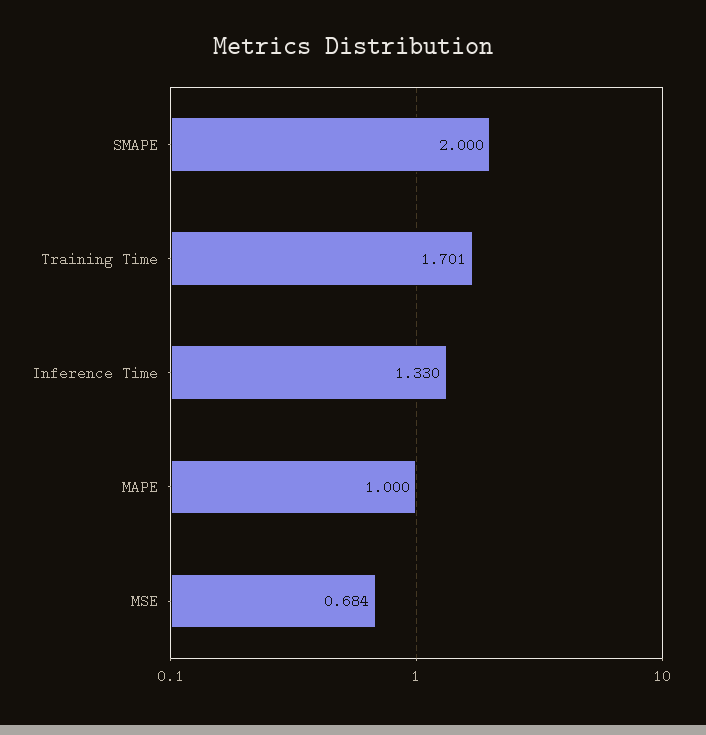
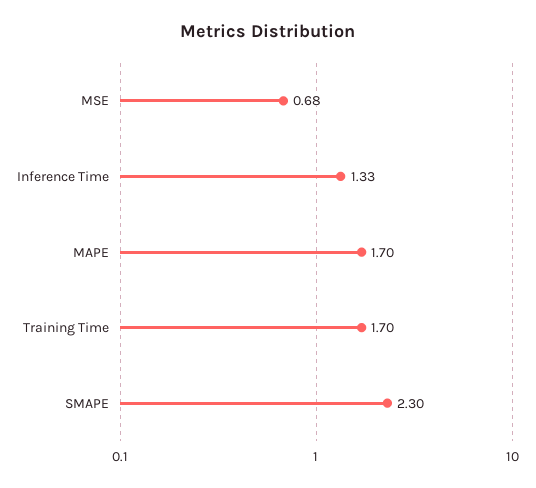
SMAPE: 2 -> 2.3
MAPE: 1 -> 1.7

